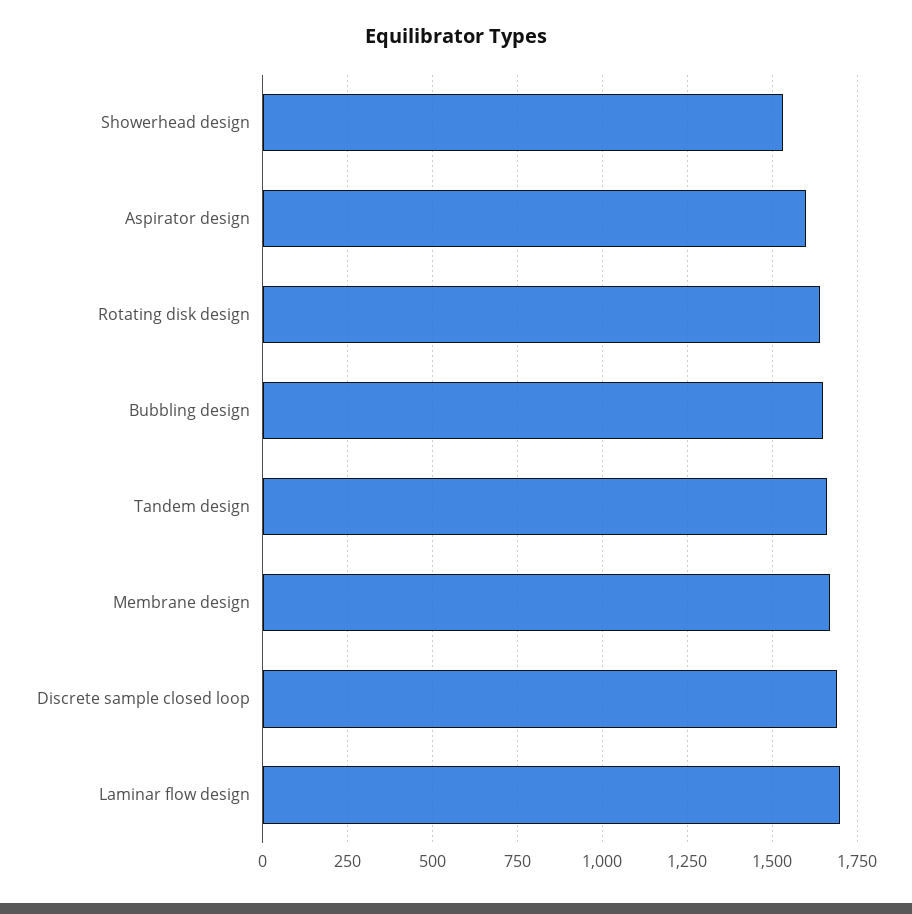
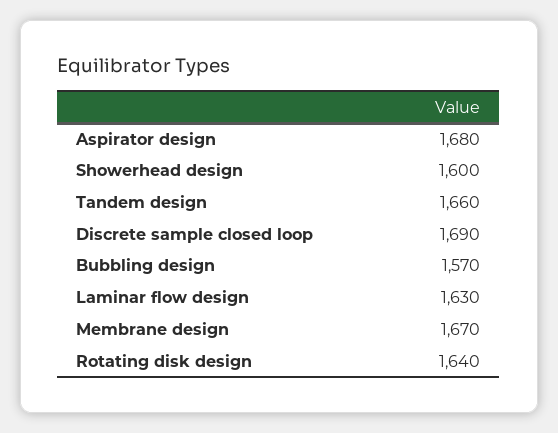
Showerhead design: 1525 -> 1600
Aspirator design: 1600 -> 1680
Bubbling design: 1650 -> 1570
Laminar flow design: 1700 -> 1630

